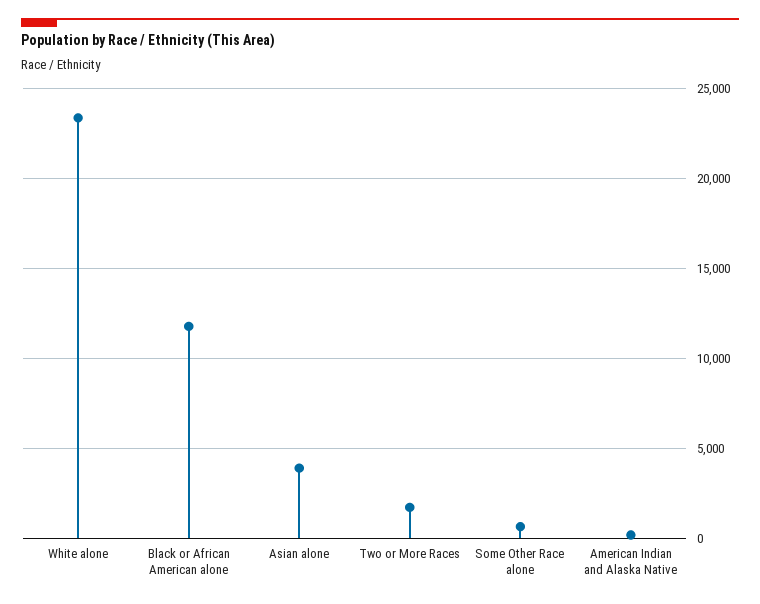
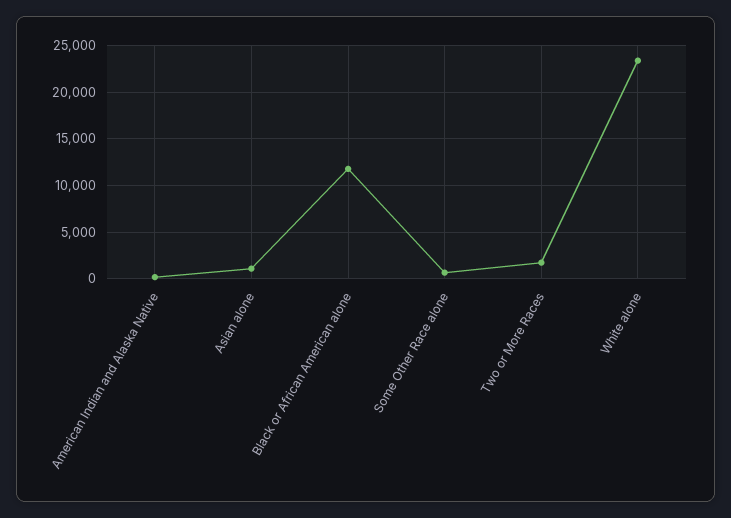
Asian alone: 4000 -> 1000

